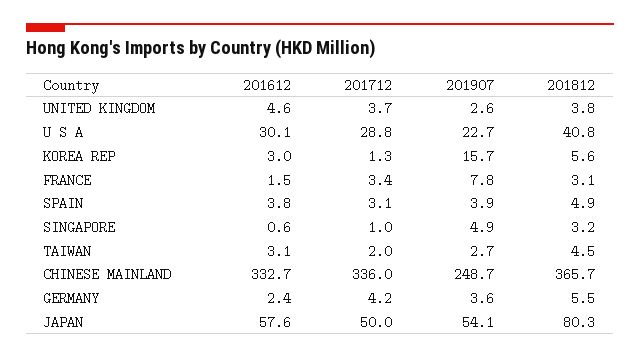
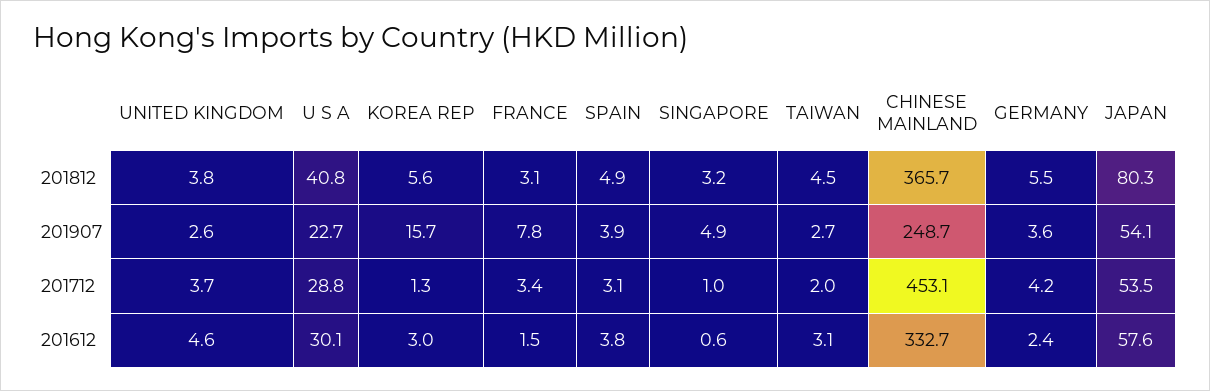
201712, CHINESE MAINLAND: 336 -> 453.1
201712, JAPAN: 50 -> 53.5

